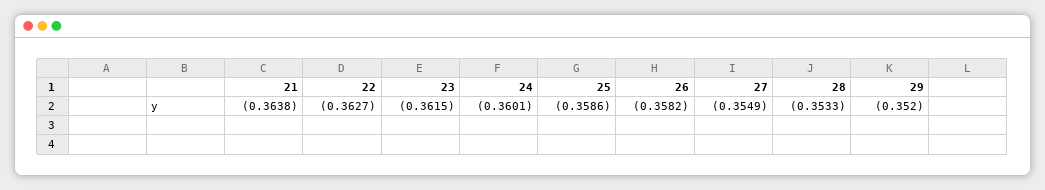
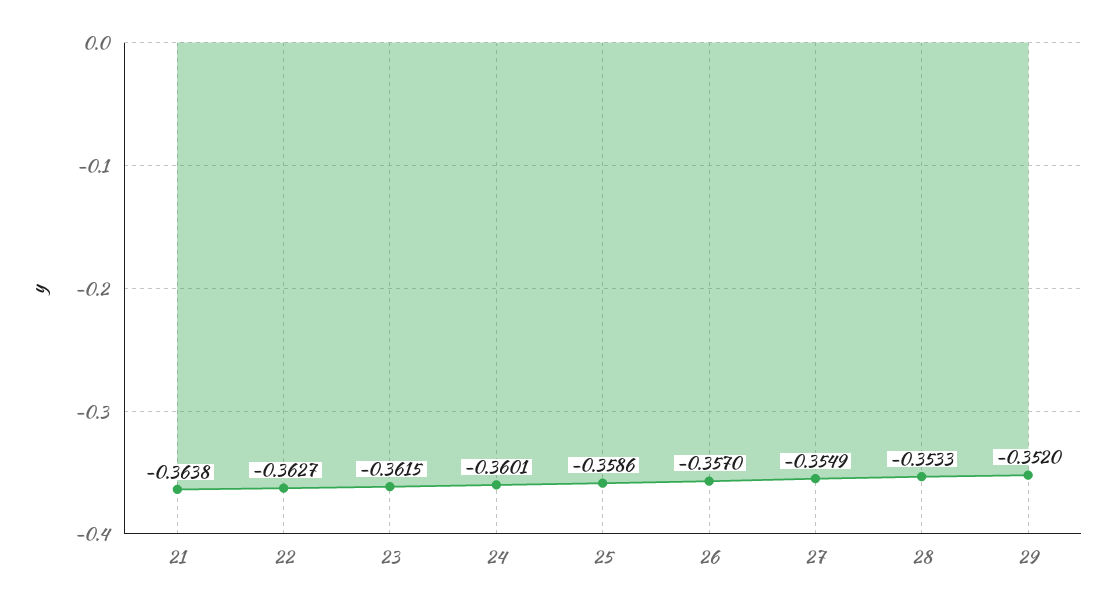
26: -0.3582 -> -0.357

